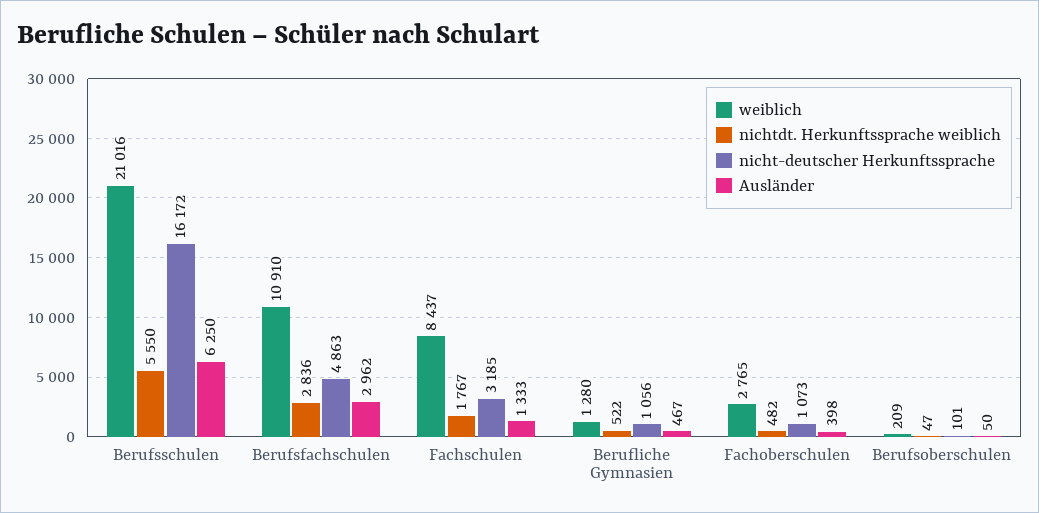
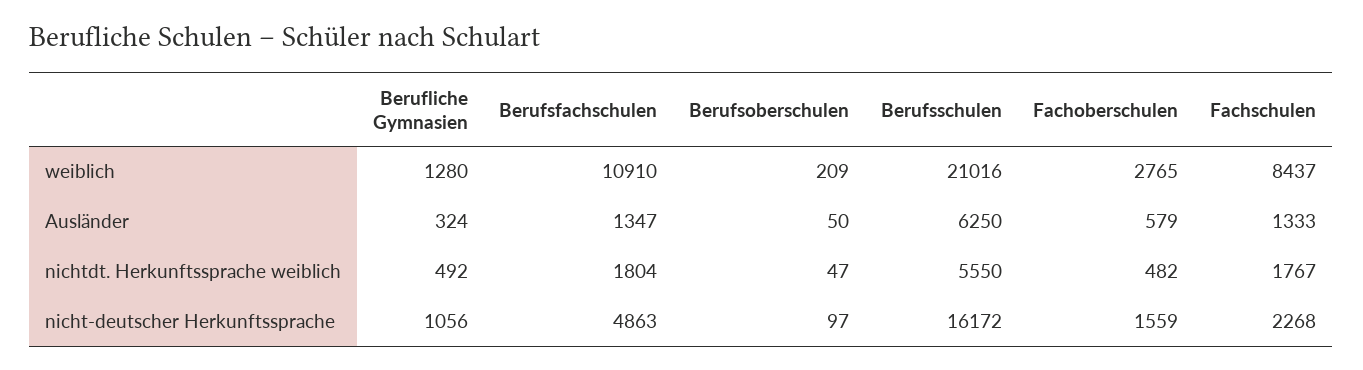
nichtdt. Herkunftssprache weiblich, Berufsfachschulen: 2836 -> 1804
Ausländer, Berufsfachschulen: 2962 -> 1347
nicht-deutscher Herkunftssprache, Fachschulen: 3185 -> 2268
nichtdt. Herkunftssprache weiblich, Berufliche Gymnasien: 522 -> 492
Ausländer, Berufliche Gymnasien: 467 -> 324
nicht-deutscher Herkunftssprache, Fachoberschulen: 1073 -> 1559
Ausländer, Fachoberschulen: 398 -> 579
nicht-deutscher Herkunftssprache, Berufsoberschulen: 101 -> 97

